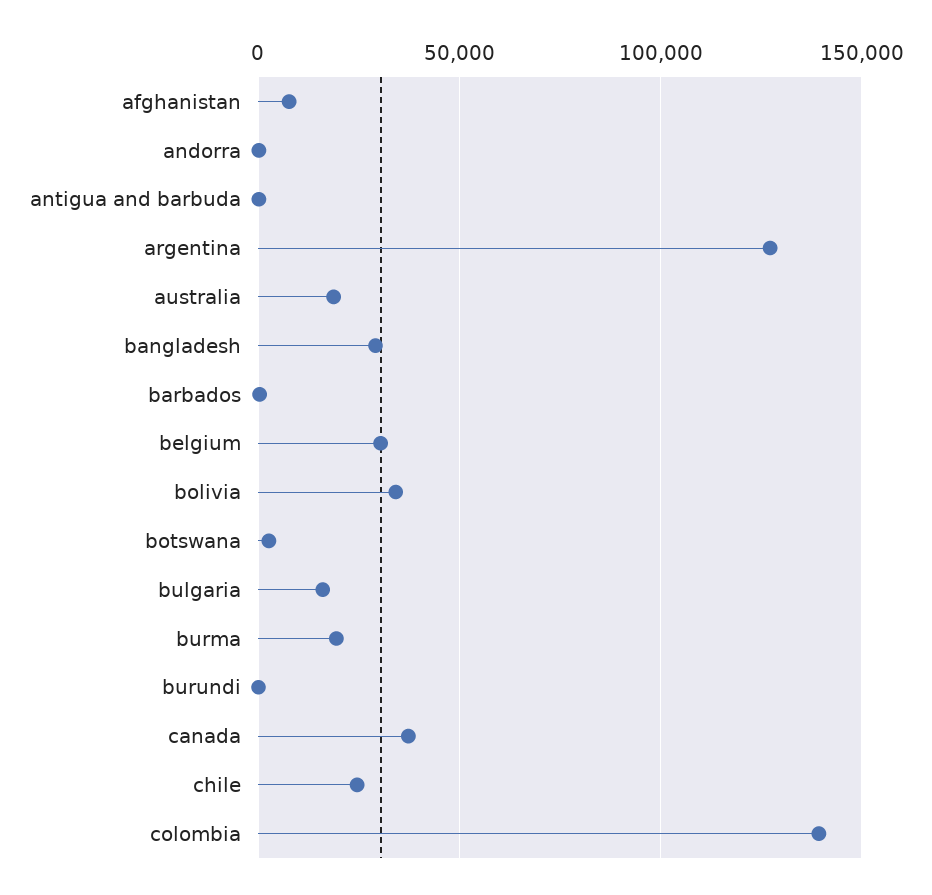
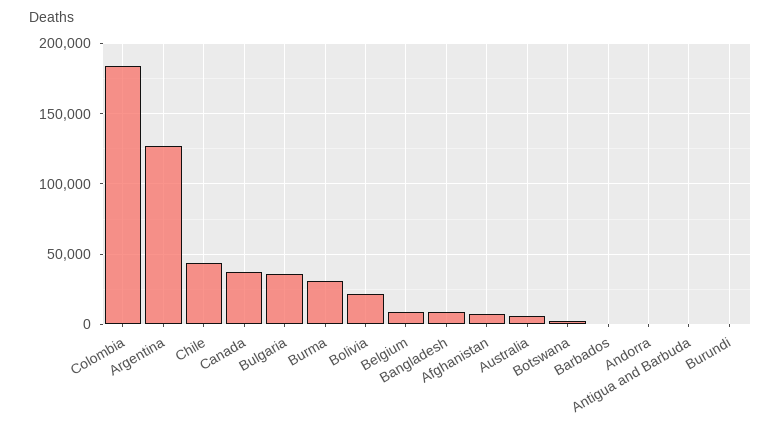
australia: 20000 -> 5000
bangladesh: 30000 -> 10000
belgium: 30000 -> 10000
bolivia: 35000 -> 20000
bulgaria: 15000 -> 35000
burma: 20000 -> 30000
chile: 25000 -> 45000
colombia: 140000 -> 185000

